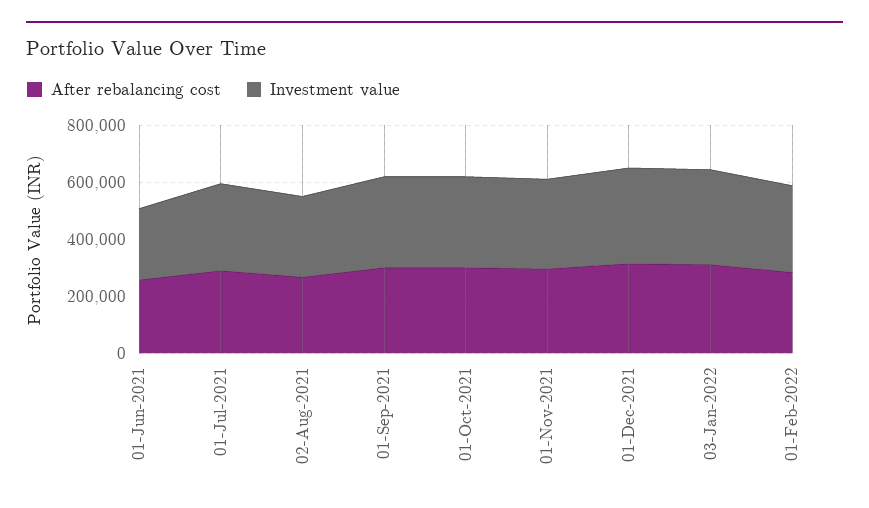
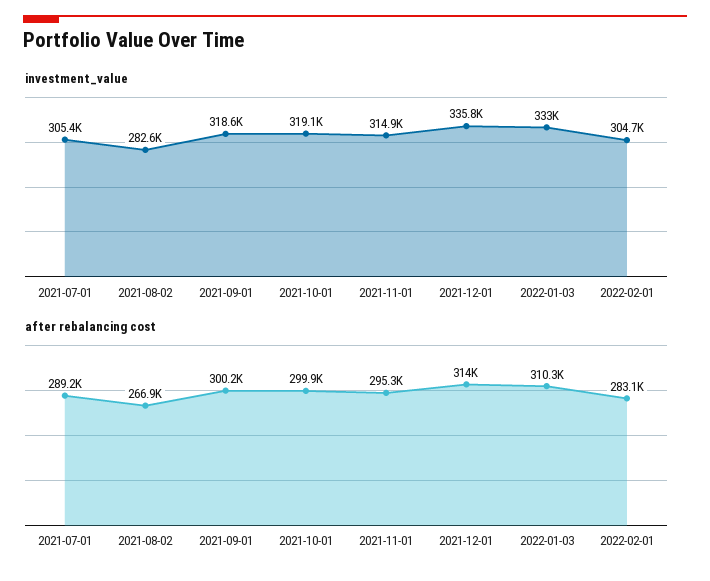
After rebalancing cost, 01-Jun-2021: 250000 -> none
Investment value, 01-Jun-2021: 250000 -> none

